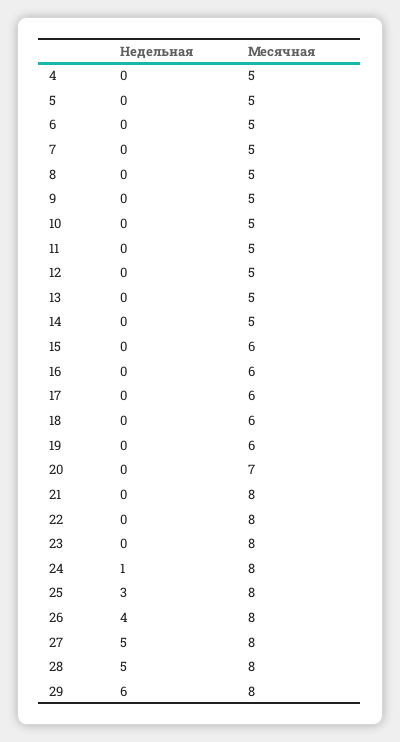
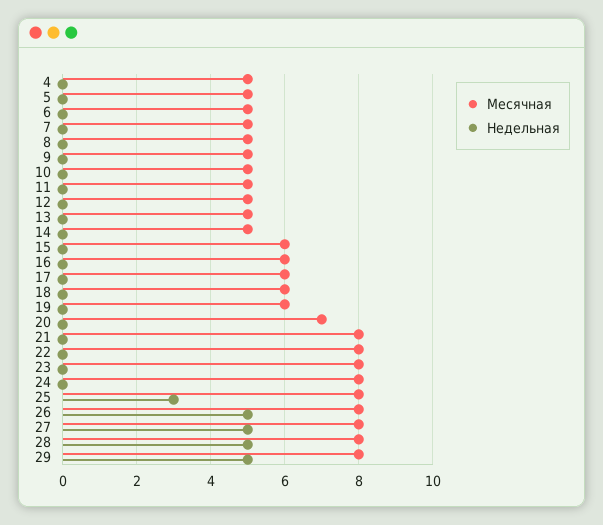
Недельная, 24: 1 -> 0
Недельная, 26: 4 -> 5
Недельная, 29: 6 -> 5

